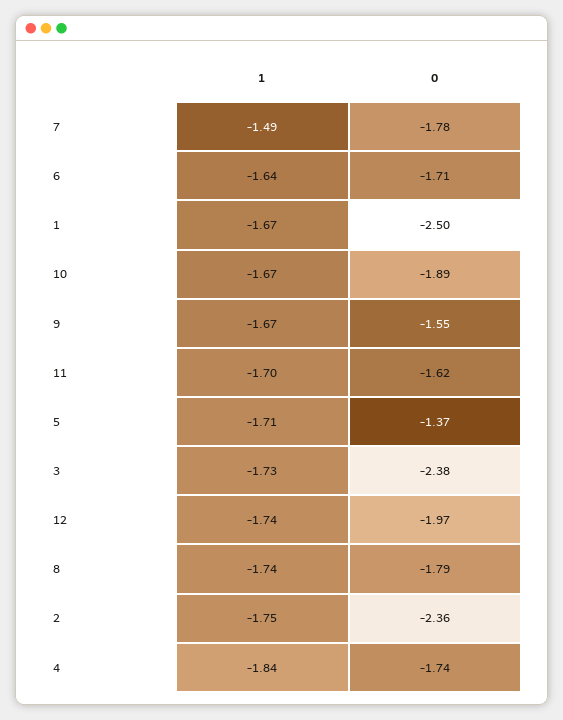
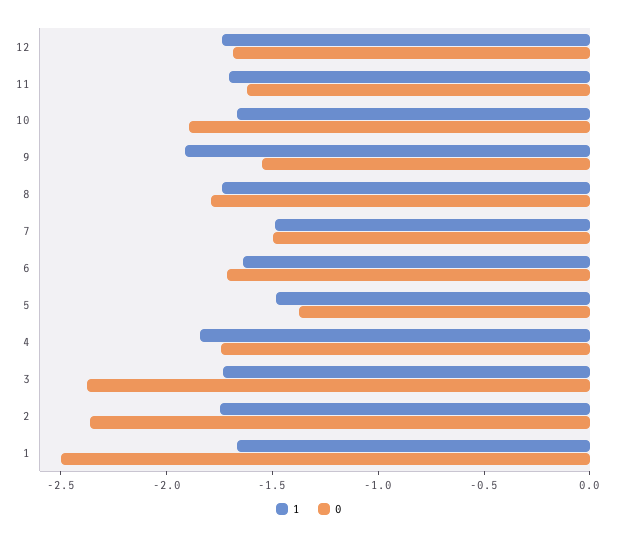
0, 7: -1.78 -> -1.5
1, 9: -1.67 -> -1.9
1, 5: -1.71 -> -1.5
0, 12: -1.97 -> -1.7

